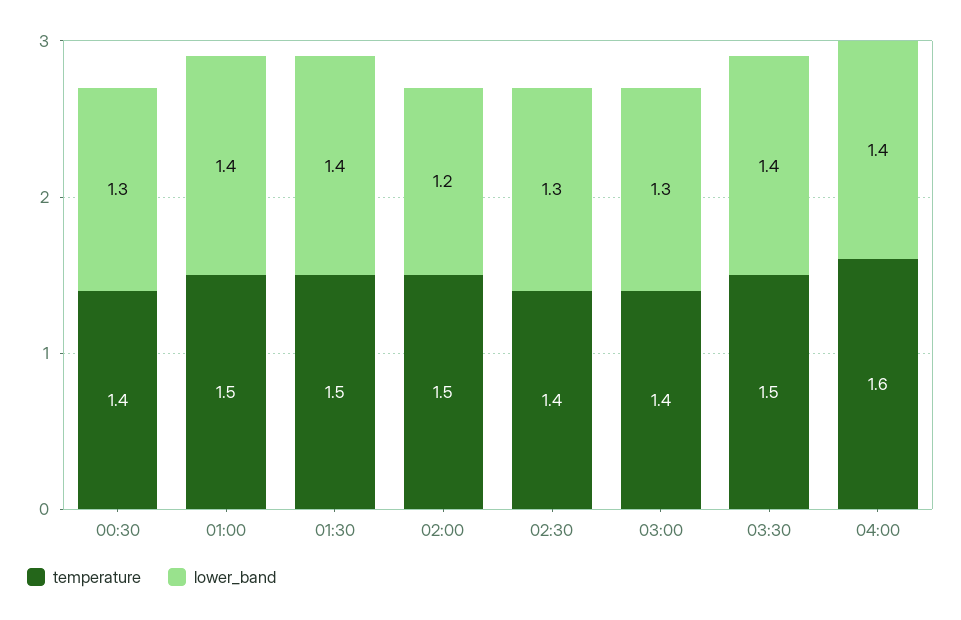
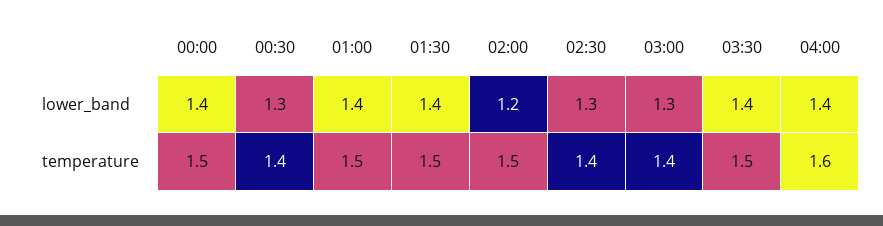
lower_band, 00:00: none -> 1.4
temperature, 00:00: none -> 1.5

